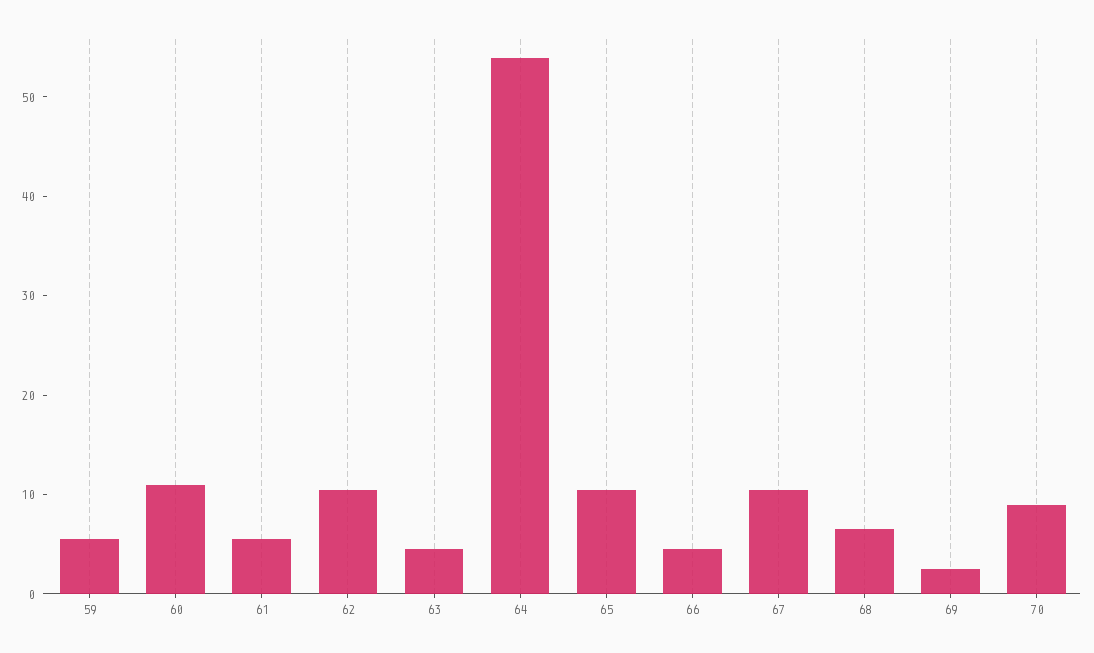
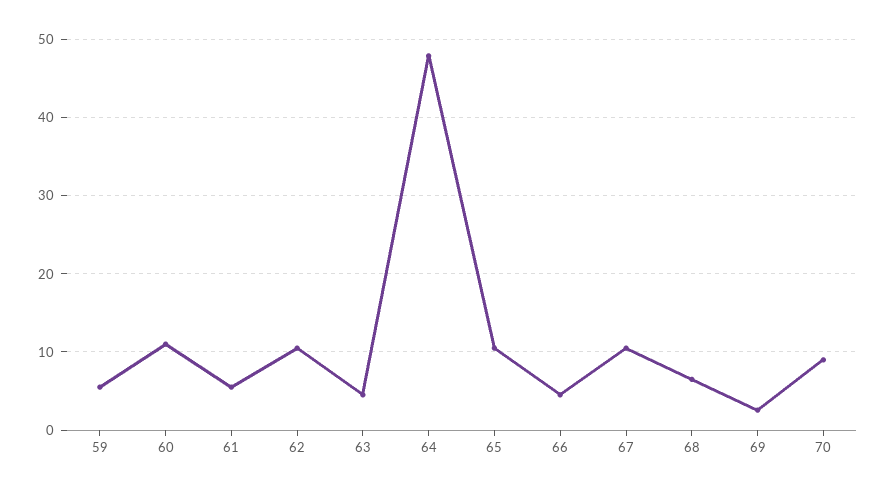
64: 54 -> 48

